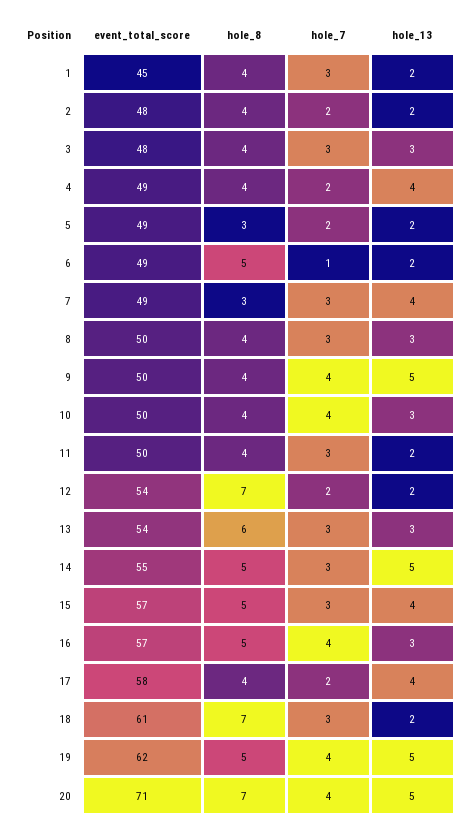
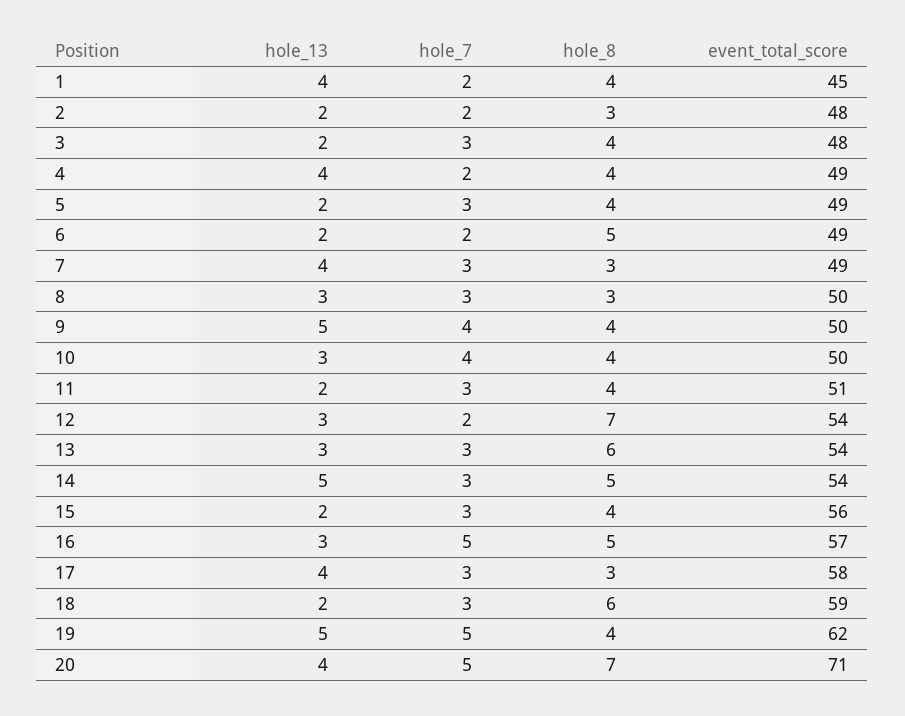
hole_7, 1: 3 -> 2
hole_13, 1: 2 -> 4
hole_8, 2: 4 -> 3
hole_13, 3: 3 -> 2
hole_8, 5: 3 -> 4
hole_7, 5: 2 -> 3
hole_7, 6: 1 -> 2
hole_8, 8: 4 -> 3
event_total_score, 11: 50 -> 51
hole_13, 12: 2 -> 3
event_total_score, 14: 55 -> 54
event_total_score, 15: 57 -> 56
hole_8, 15: 5 -> 4
hole_13, 15: 4 -> 2
hole_7, 16: 4 -> 5
hole_8, 17: 4 -> 3
hole_7, 17: 2 -> 3
event_total_score, 18: 61 -> 59
hole_8, 18: 7 -> 6
hole_8, 19: 5 -> 4
hole_7, 19: 4 -> 5
hole_7, 20: 4 -> 5
hole_13, 20: 5 -> 4

